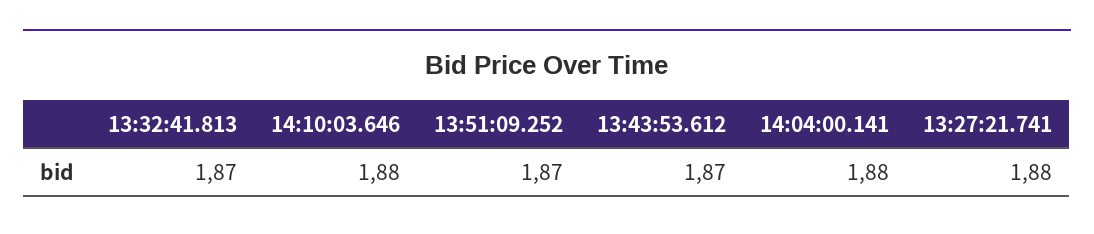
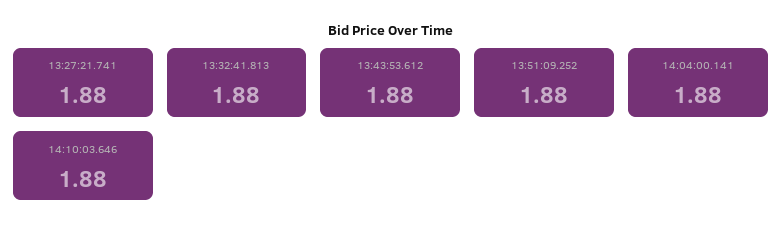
13:32:41.813: 1.87 -> 1.88
13:51:09.252: 1.87 -> 1.88
13:43:53.612: 1.87 -> 1.88

